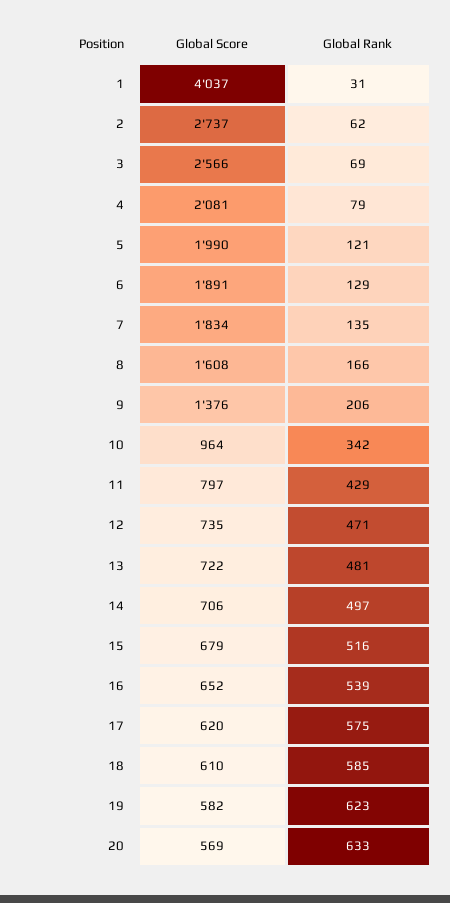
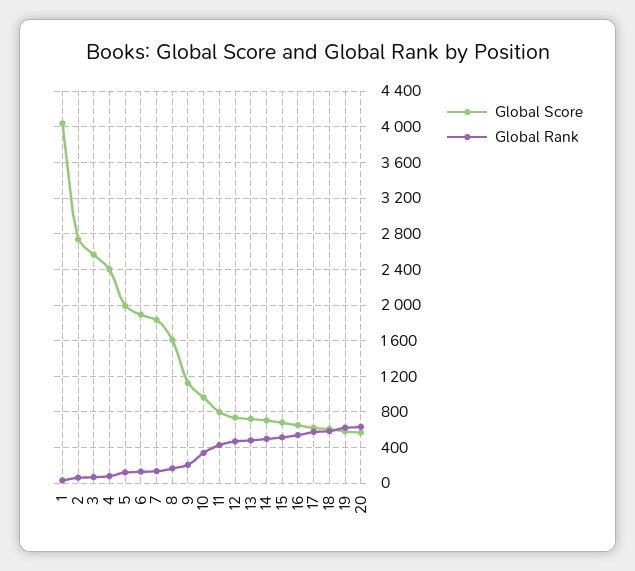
Global Score, 4: 2081 -> 2400
Global Score, 9: 1376 -> 1100

